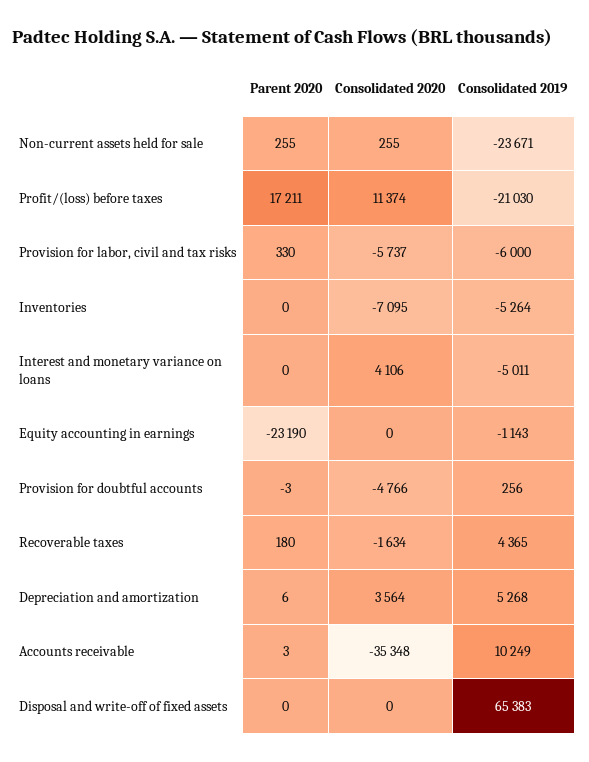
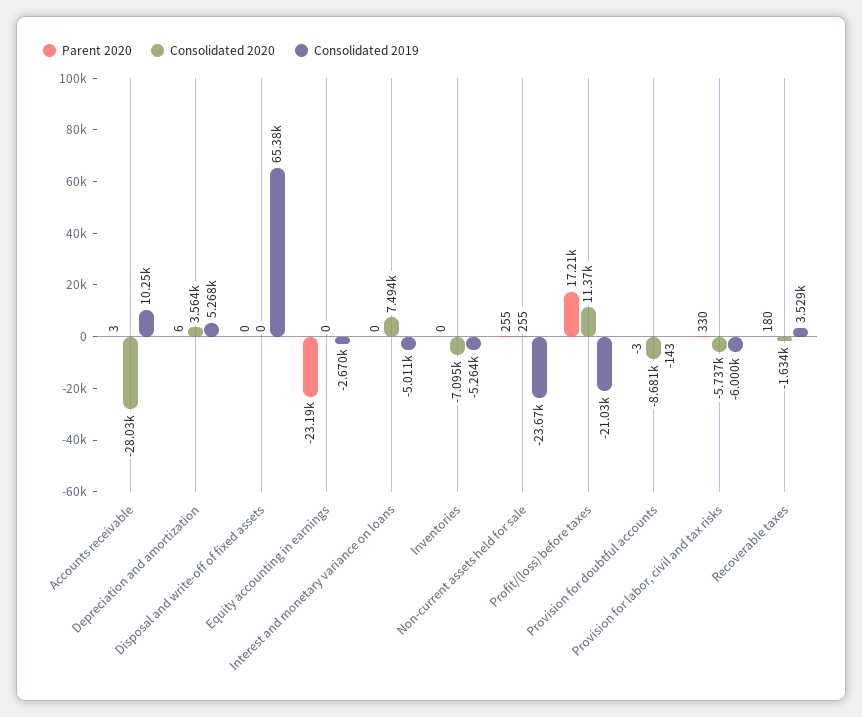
Consolidated 2020, Interest and monetary variance on loans: 4106 -> 7494
Consolidated 2019, Equity accounting in earnings: -1143 -> -2670
Consolidated 2020, Provision for doubtful accounts: -4766 -> -8681
Consolidated 2019, Provision for doubtful accounts: 256 -> -143
Consolidated 2019, Recoverable taxes: 4365 -> 3529
Consolidated 2020, Accounts receivable: -35348 -> -28030

